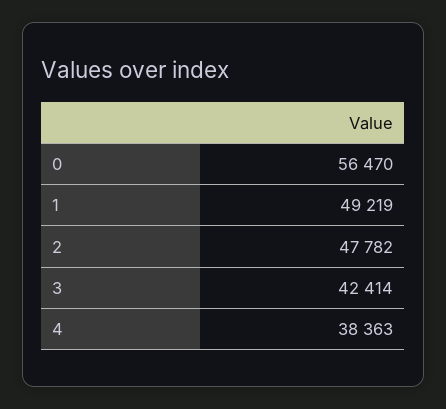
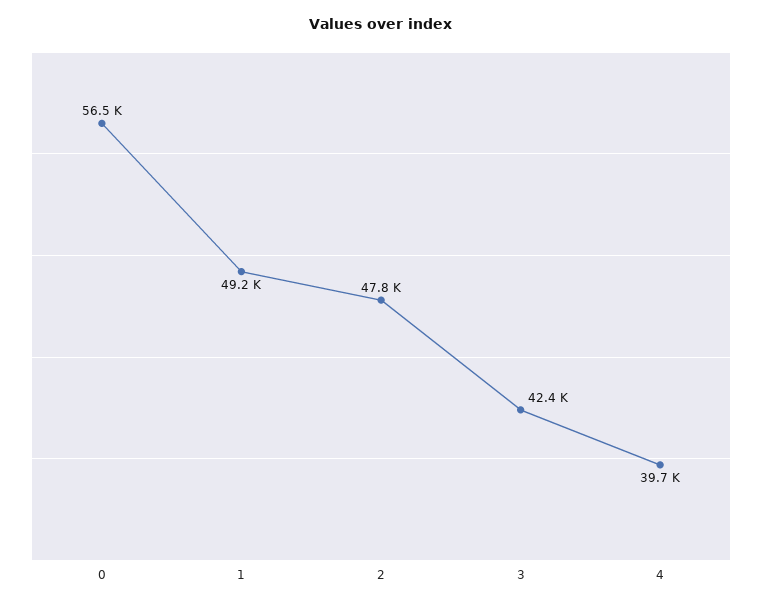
4: 38363 -> 39700

